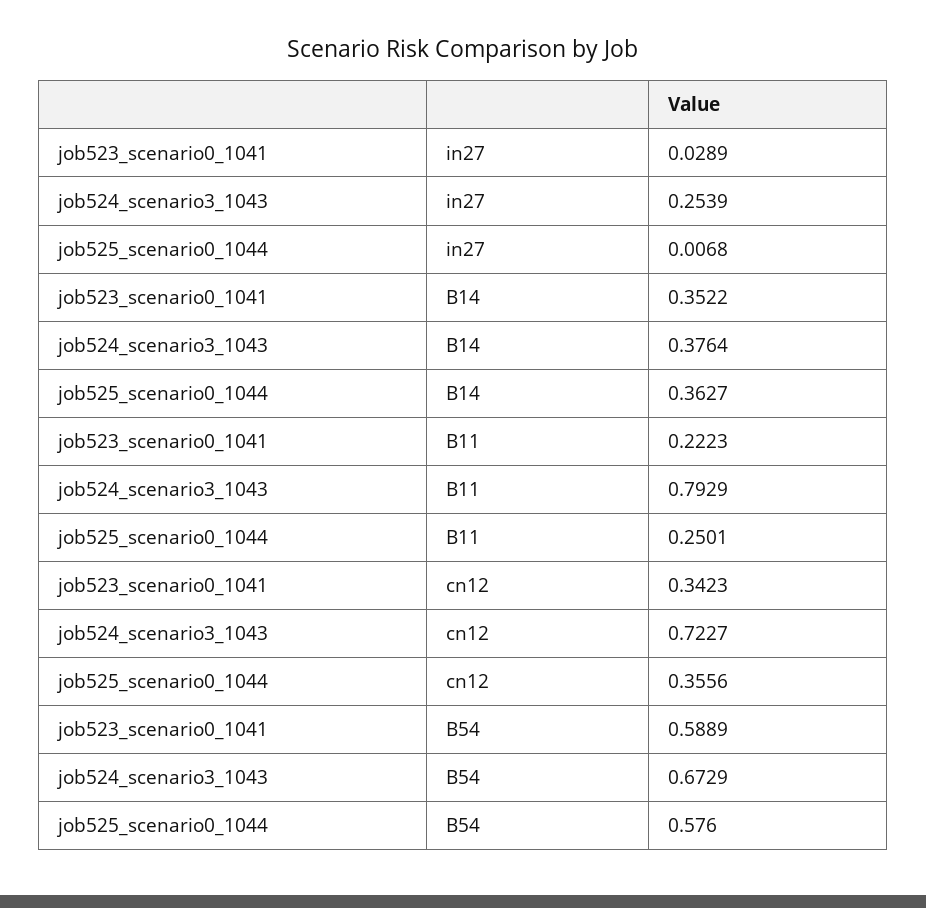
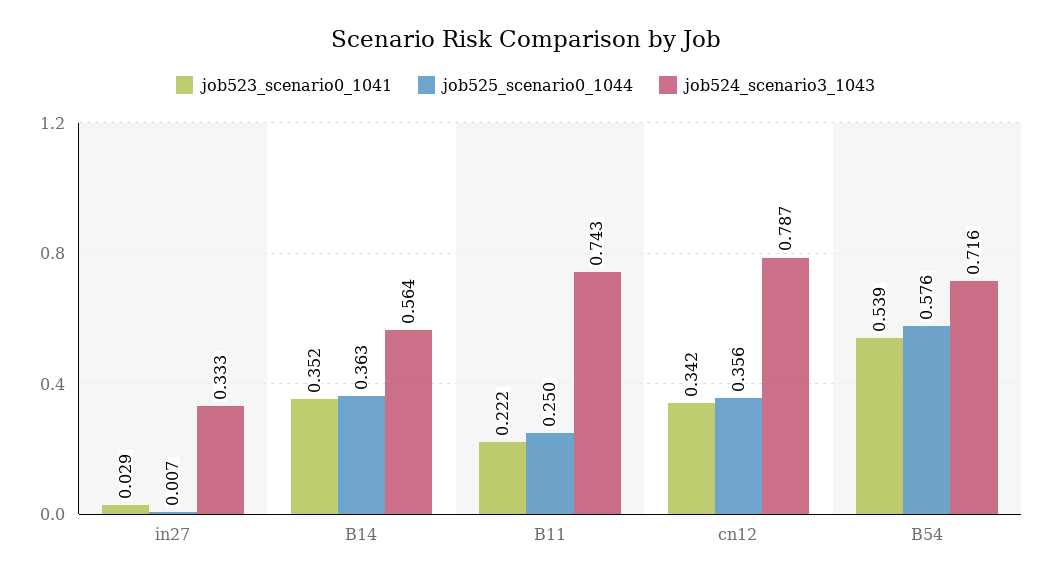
job524_scenario3_1043, in27: 0.2539 -> 0.333
job524_scenario3_1043, B14: 0.3764 -> 0.564
job524_scenario3_1043, B11: 0.7929 -> 0.743
job524_scenario3_1043, cn12: 0.7227 -> 0.787
job523_scenario0_1041, B54: 0.5889 -> 0.539
job524_scenario3_1043, B54: 0.6729 -> 0.716

